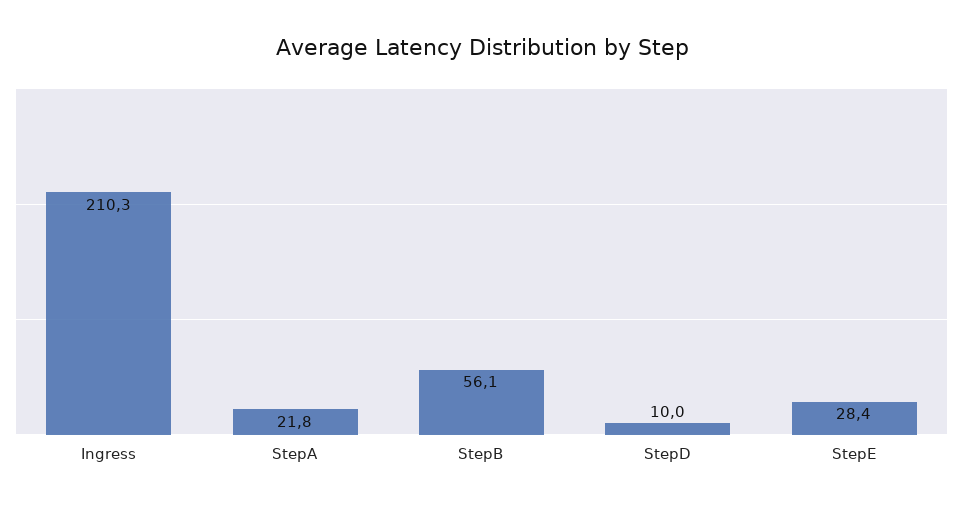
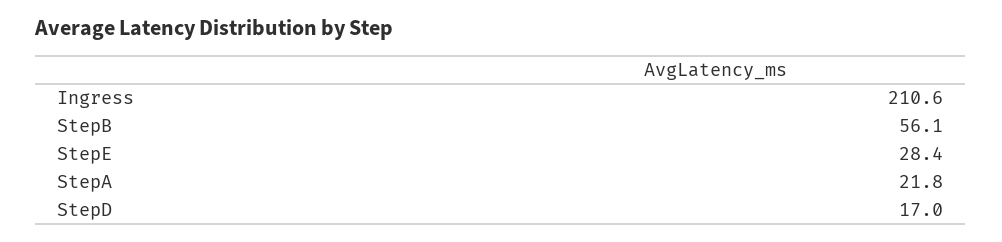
Ingress: 210.3 -> 210.6
StepD: 10 -> 17

